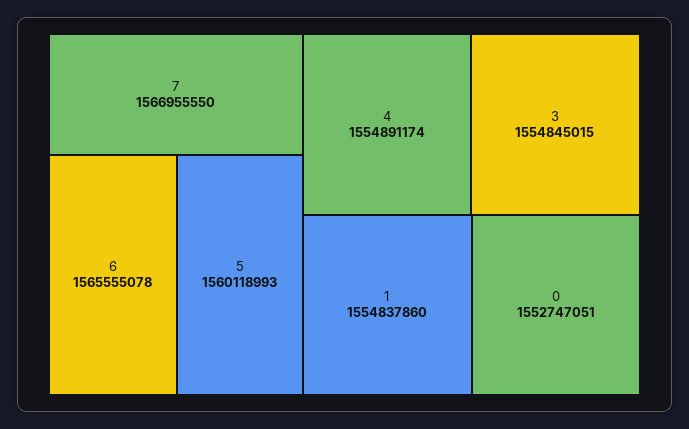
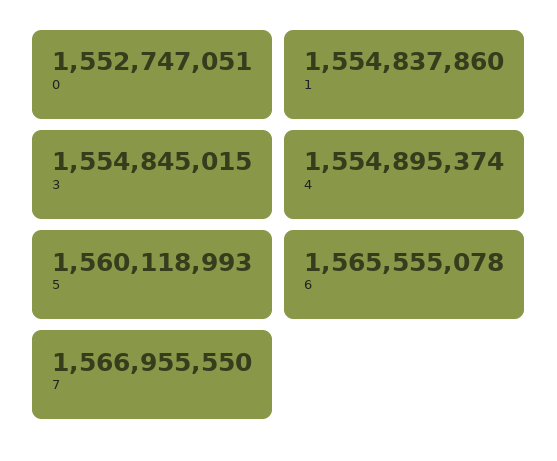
4: 1554891174 -> 1554895374

